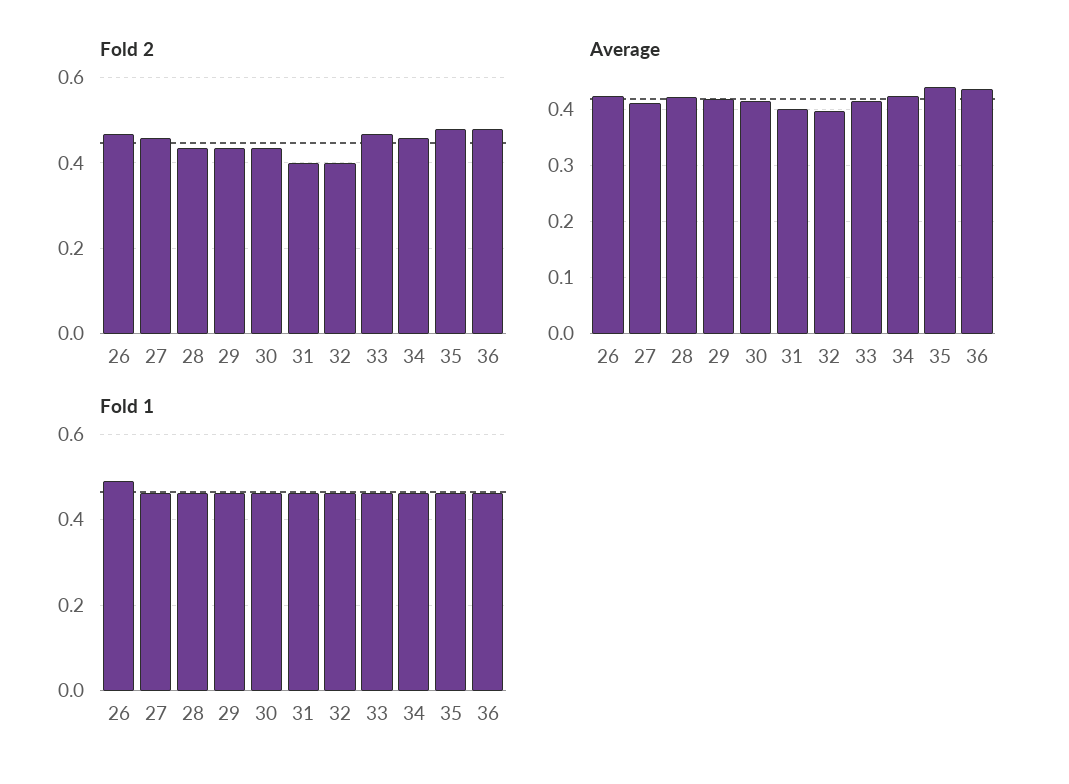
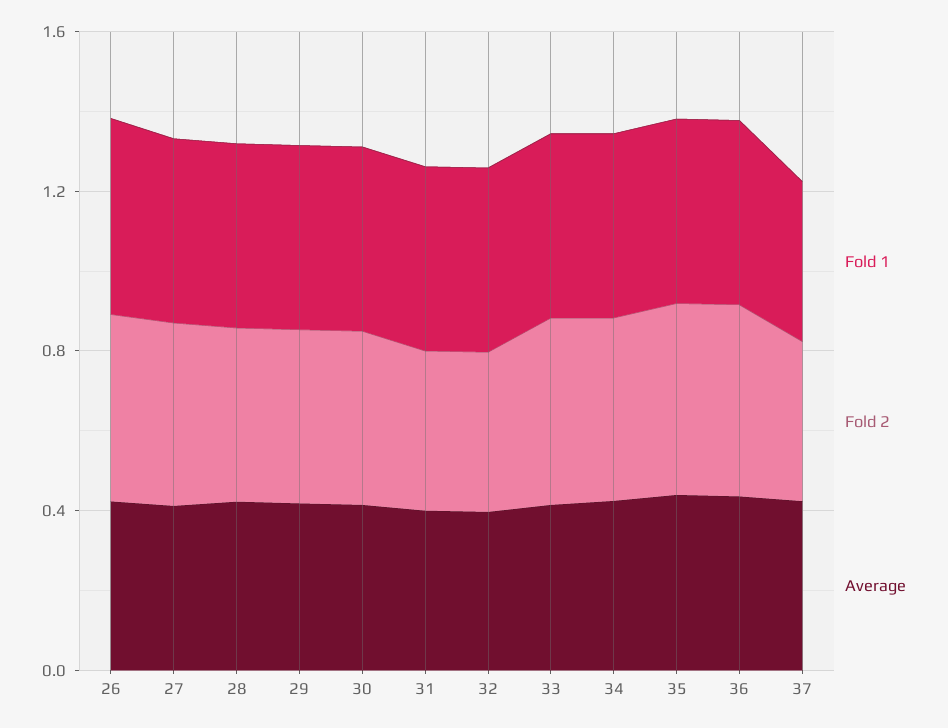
Fold 1, 37: none -> 0.4
Fold 2, 37: none -> 0.4
Average, 37: none -> 0.4

